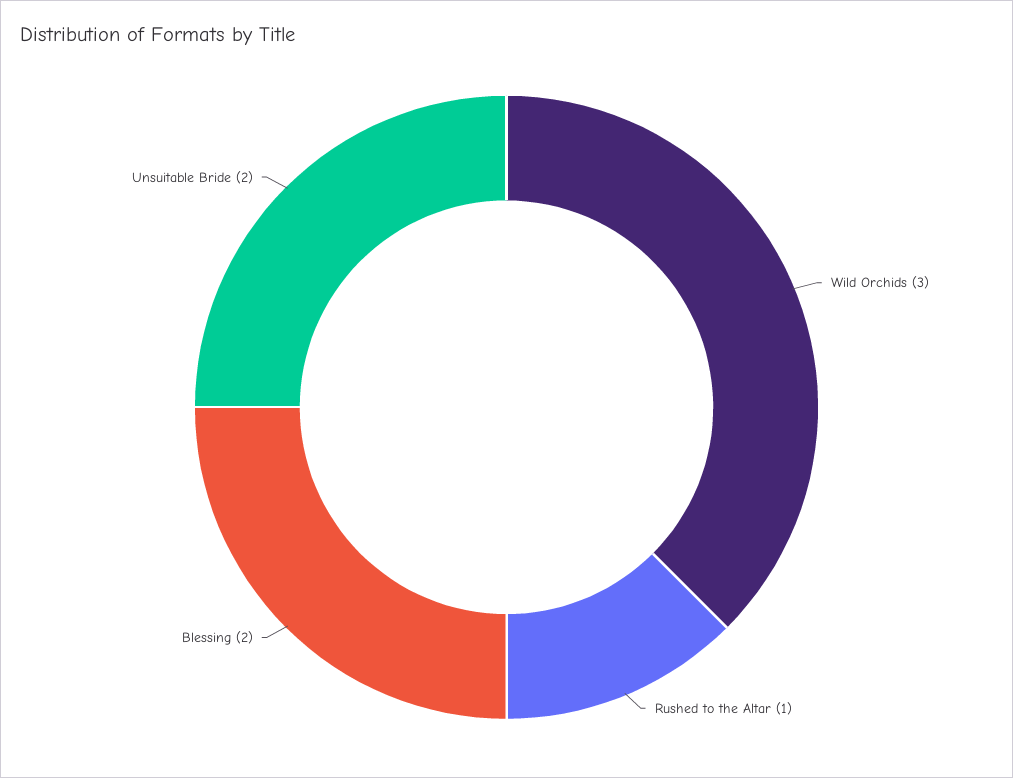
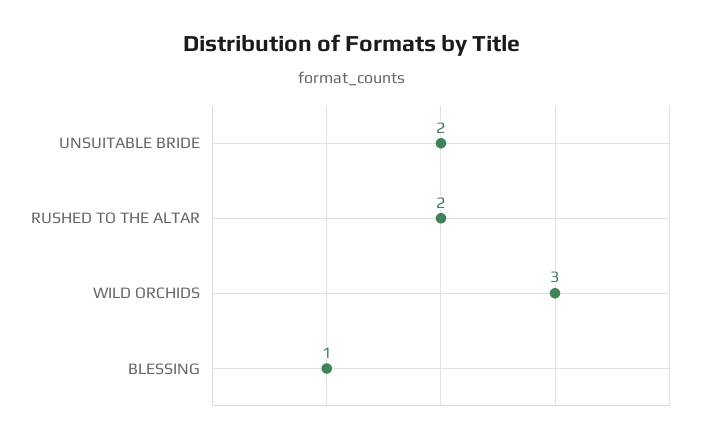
Rushed to the Altar: 1 -> 2
Blessing: 2 -> 1

